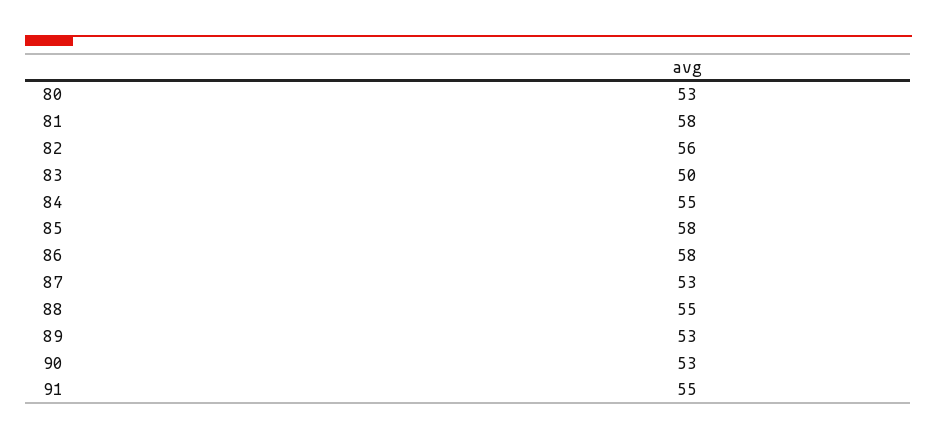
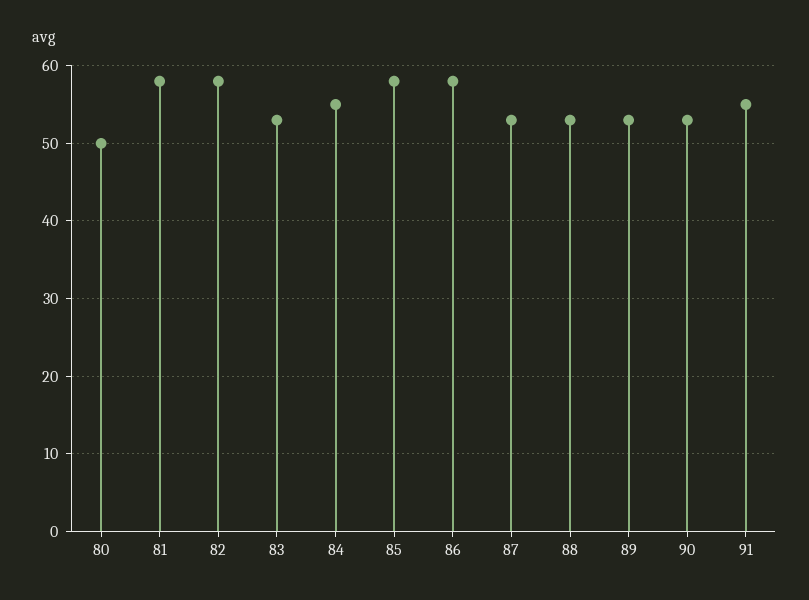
80: 53 -> 50
82: 56 -> 58
83: 50 -> 53
88: 55 -> 53

